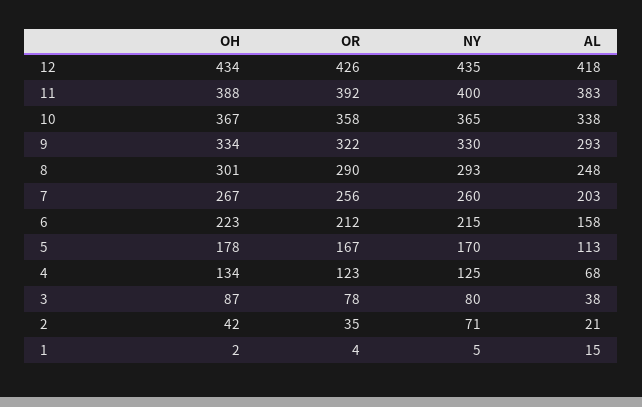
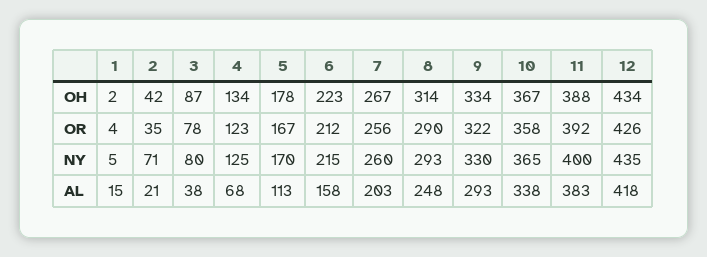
OH, 8: 301 -> 314

